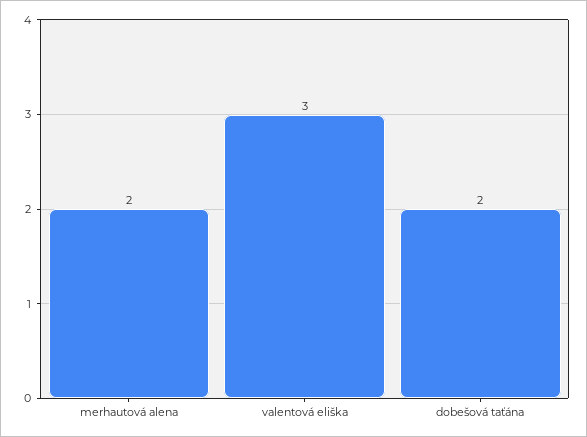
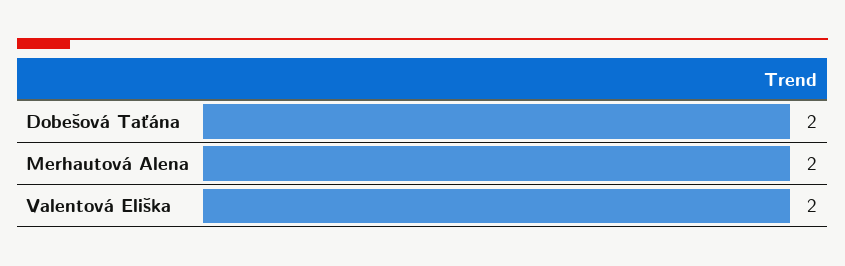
valentová eliška: 3 -> 2

